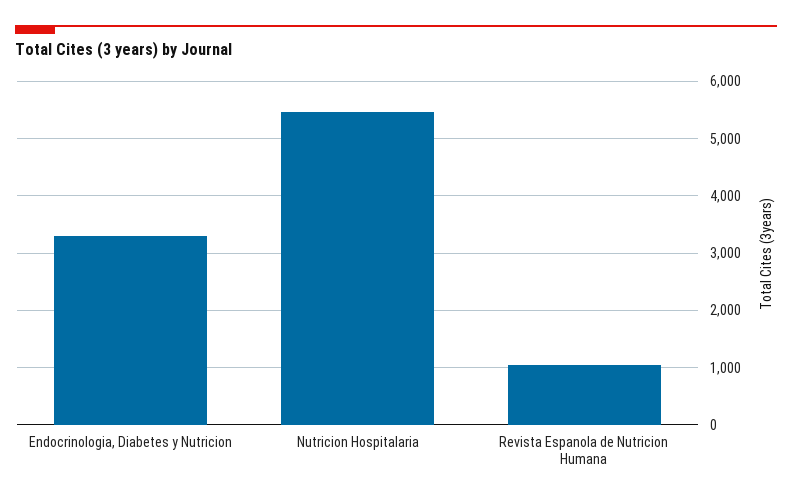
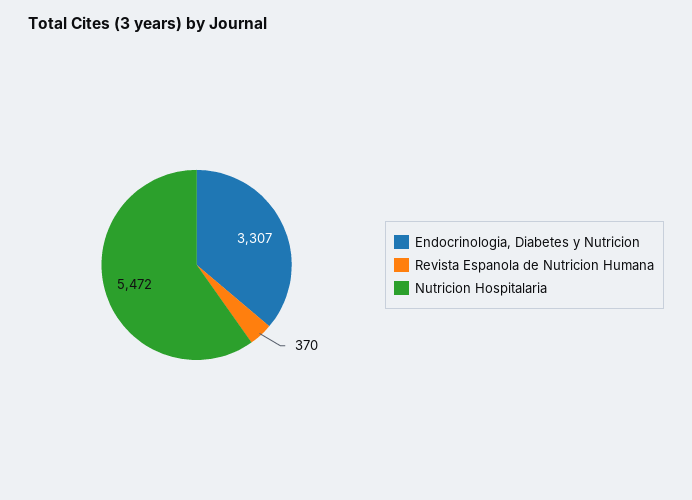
Revista Espanola de Nutricion Humana: 1000 -> 370

